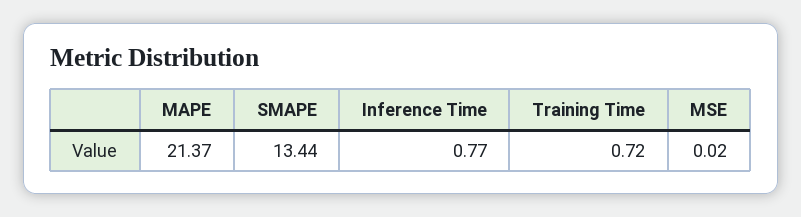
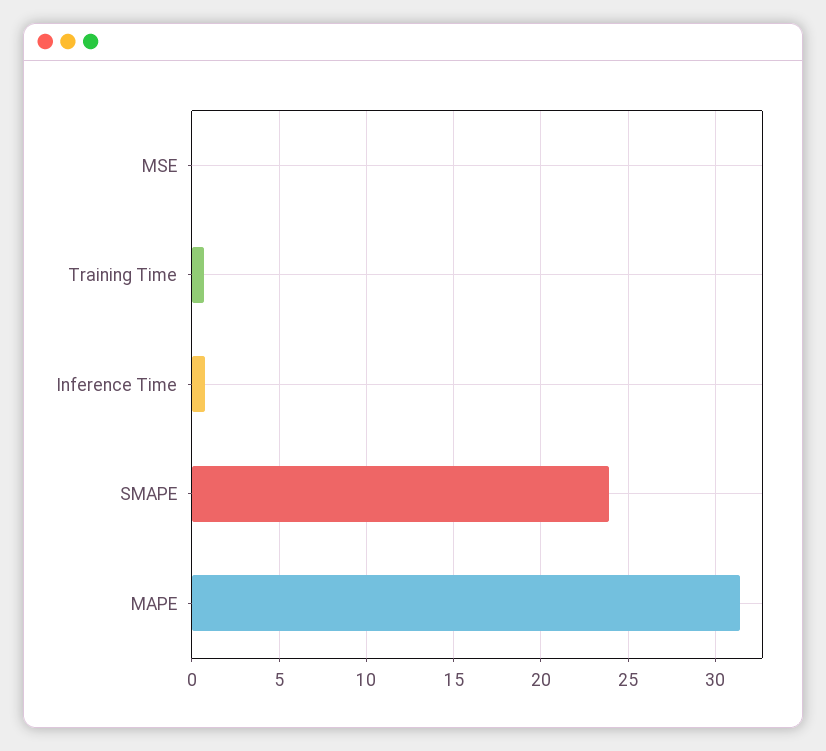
MAPE: 21.37 -> 31.5
SMAPE: 13.44 -> 24

